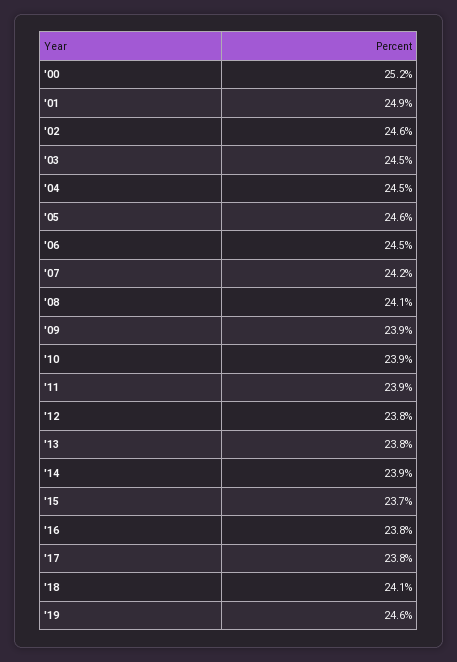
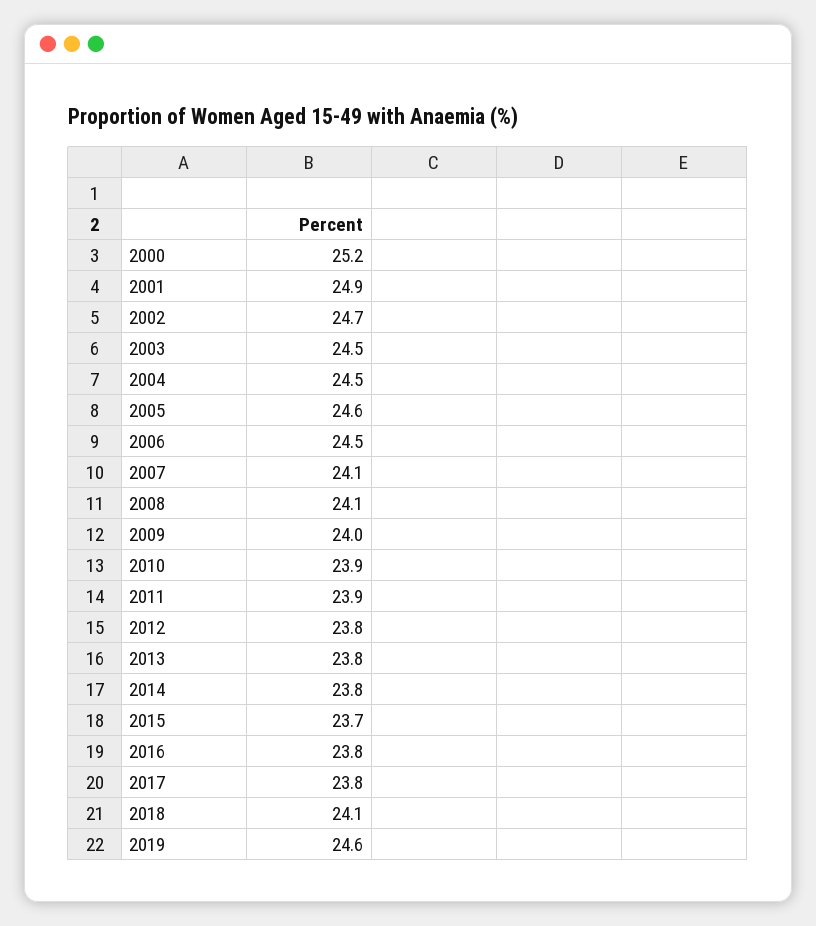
'02: 24.6 -> 24.7
'07: 24.2 -> 24.1
'09: 23.9 -> 24
'14: 23.9 -> 23.8

